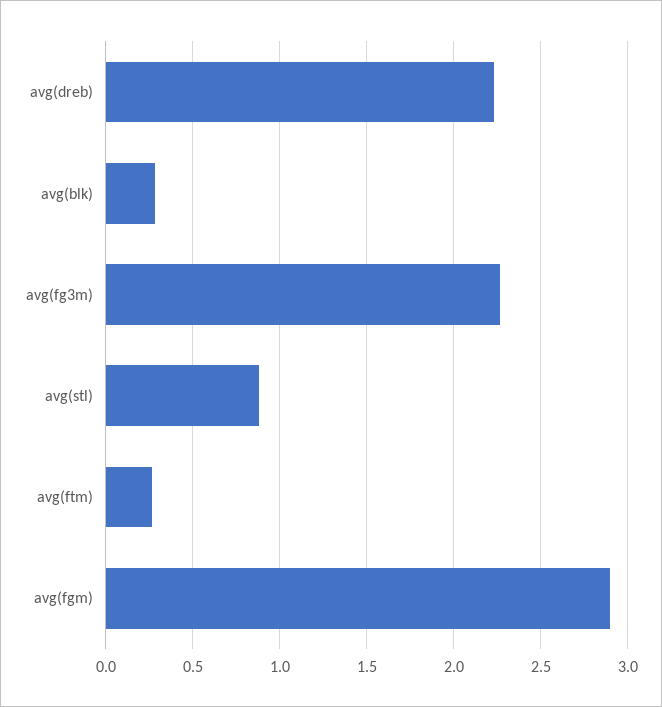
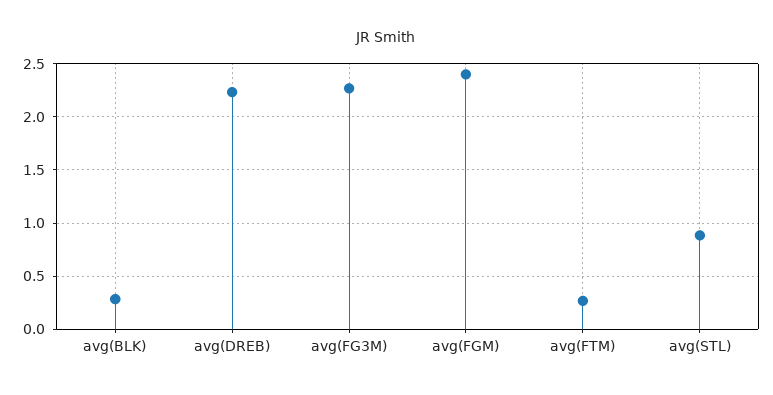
avg(fgm): 2.9 -> 2.4

